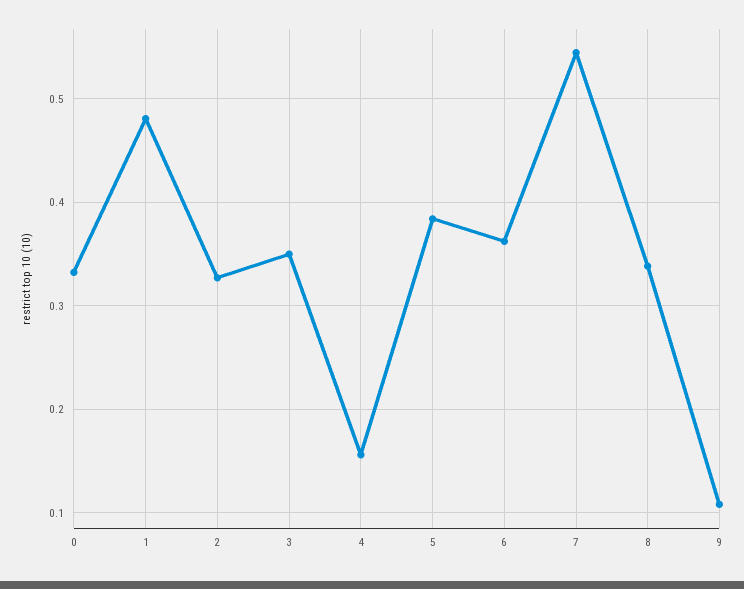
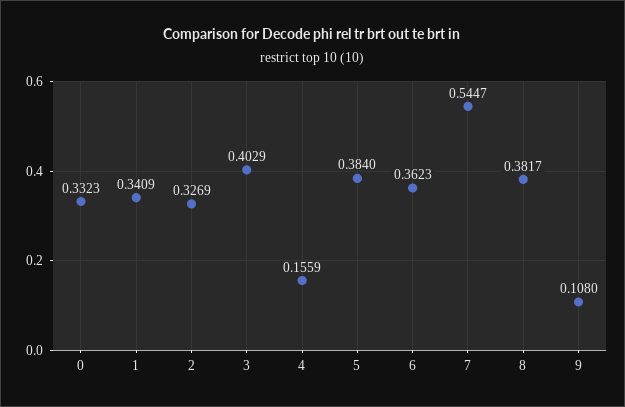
1: 0.48 -> 0.3409
3: 0.35 -> 0.4029
8: 0.34 -> 0.3817

